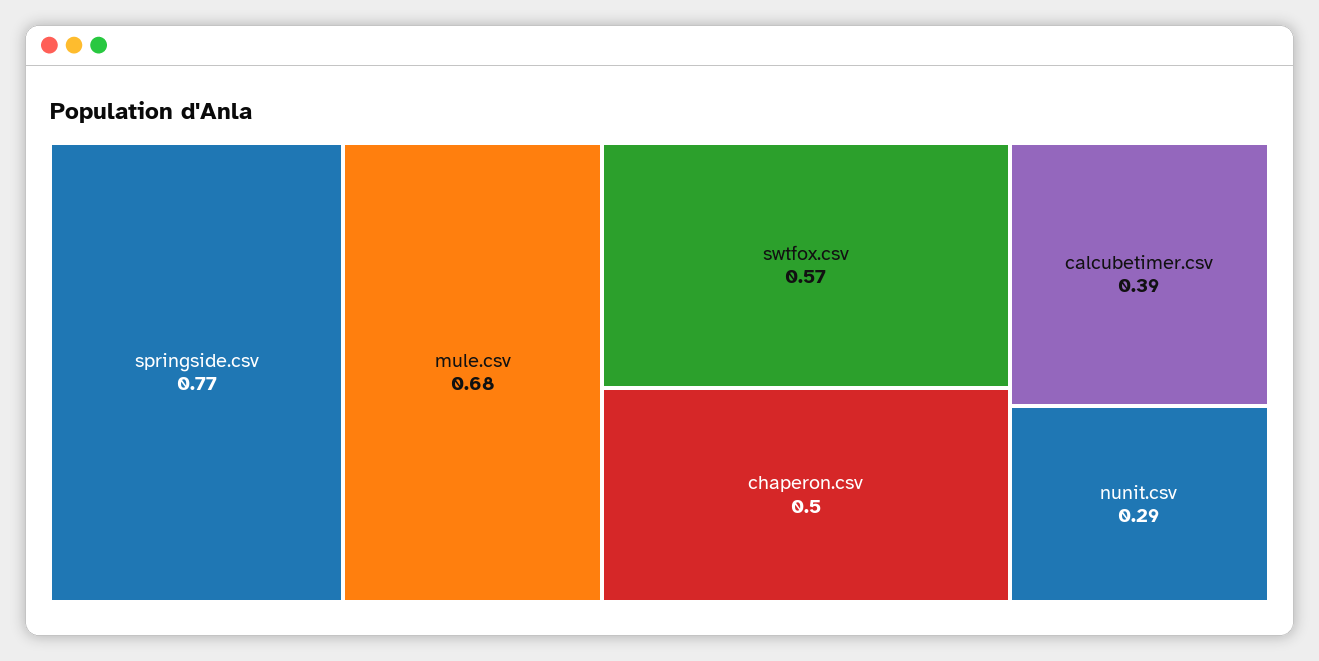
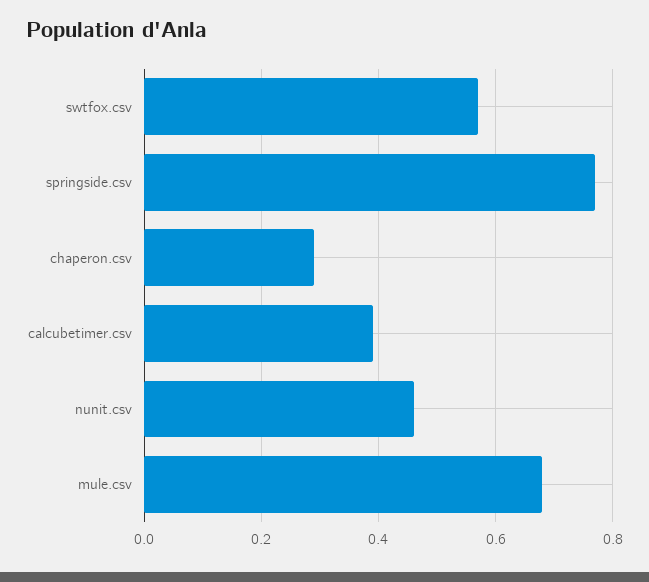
chaperon.csv: 0.5 -> 0.3
nunit.csv: 0.29 -> 0.45

